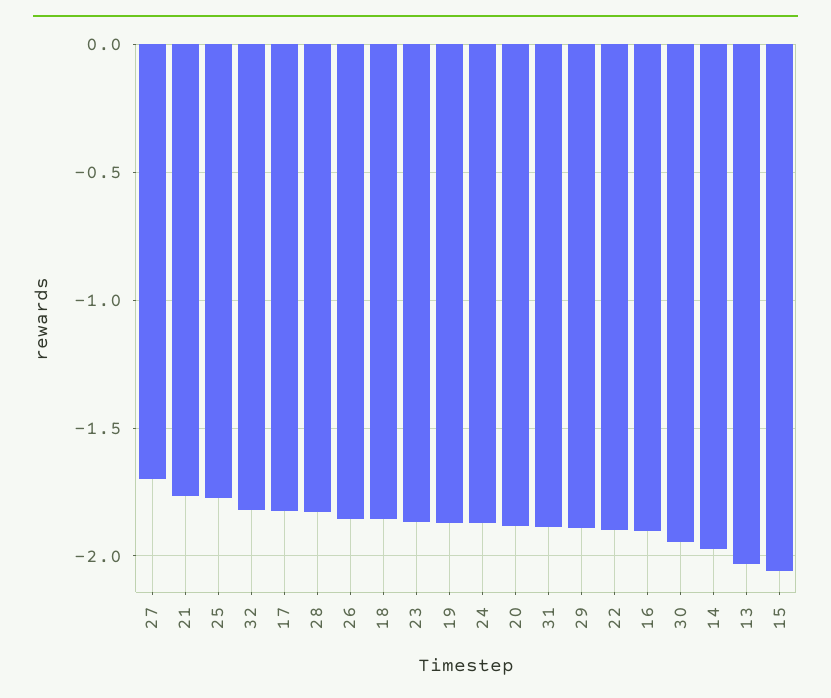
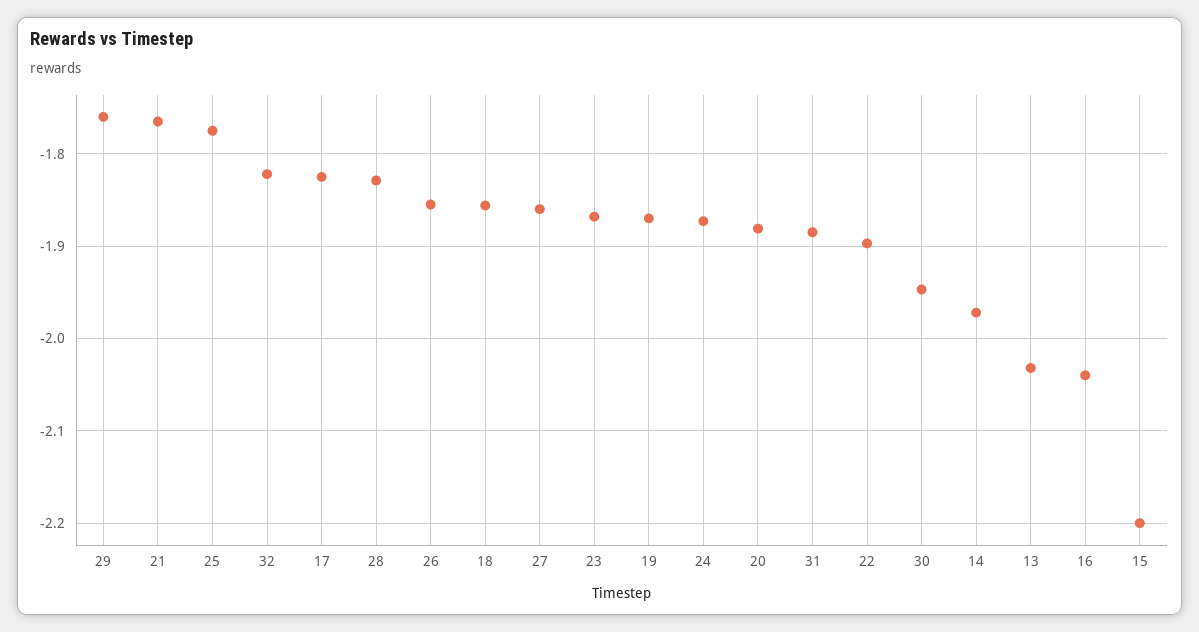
27: -1.7 -> -1.86
29: -1.9 -> -1.76
16: -1.9 -> -2.04
15: -2.05 -> -2.2

